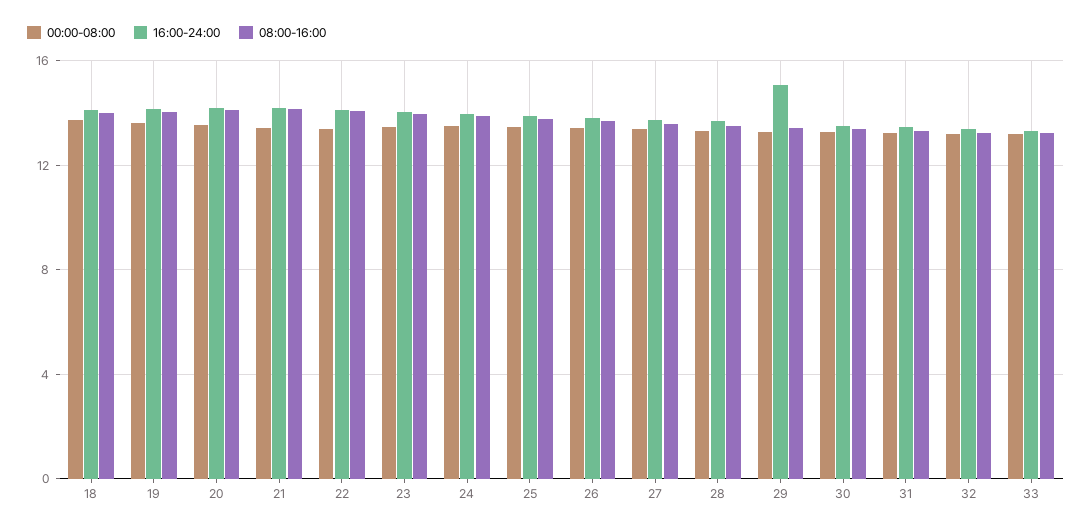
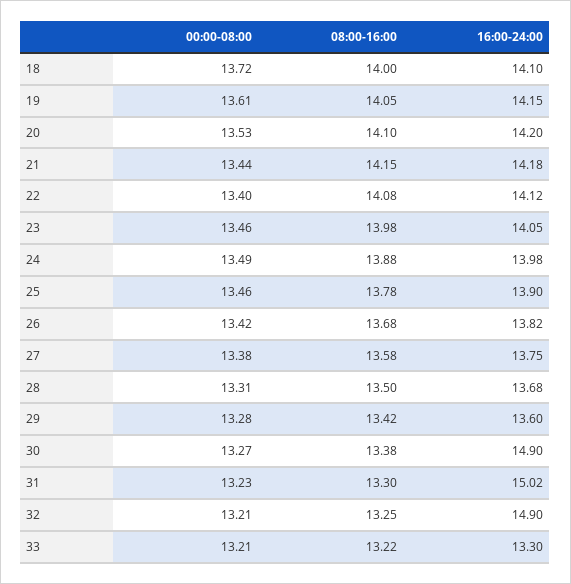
16:00-24:00, 29: 15 -> 13.6
16:00-24:00, 30: 13.5 -> 14.9
16:00-24:00, 31: 13.5 -> 15.02
16:00-24:00, 32: 13.5 -> 14.9

